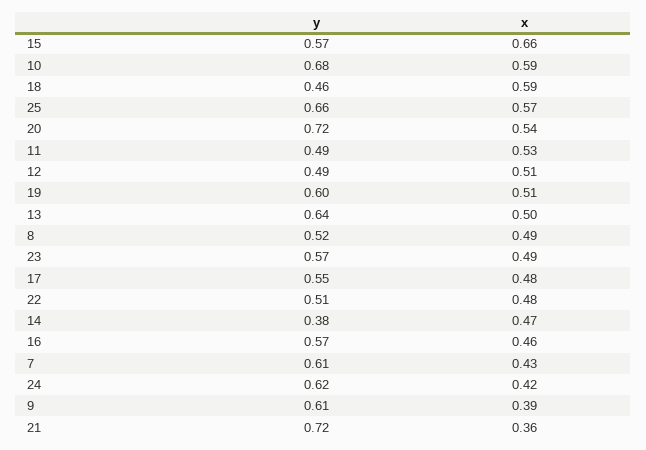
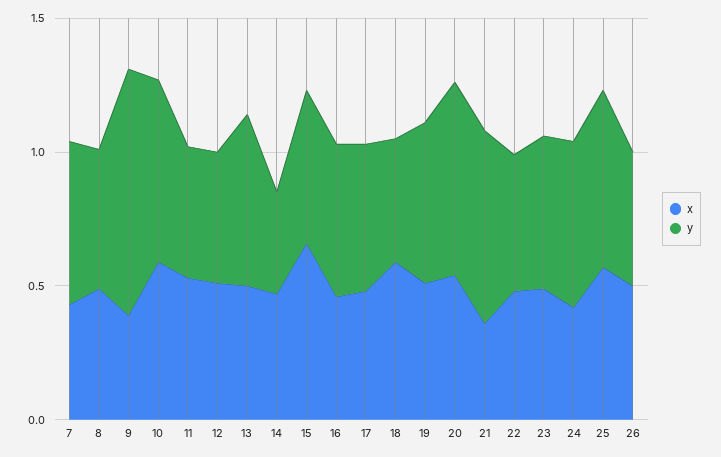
y, 9: 0.61 -> 0.9
x, 26: none -> 0.5
y, 26: none -> 0.5

